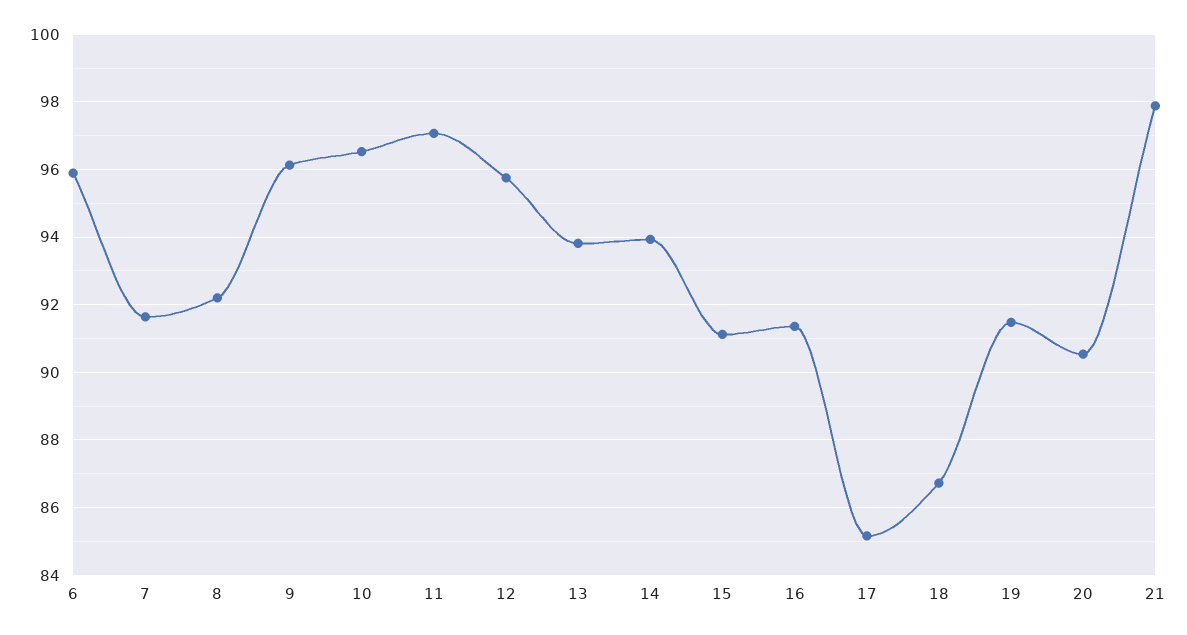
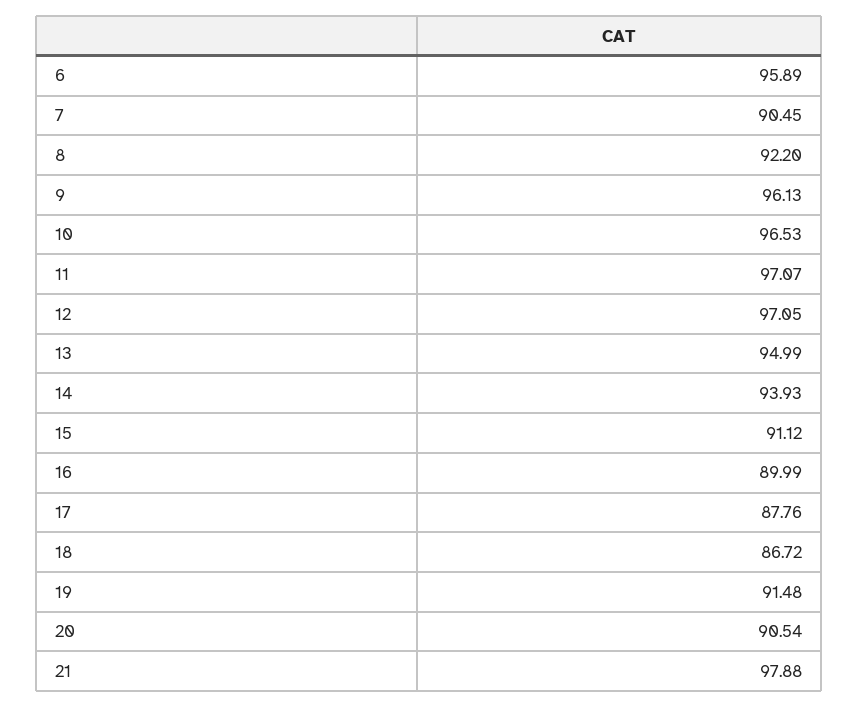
7: 91.6 -> 90.45
12: 95.8 -> 97.05
13: 93.8 -> 94.99
16: 91.4 -> 89.99
17: 85.2 -> 87.76

